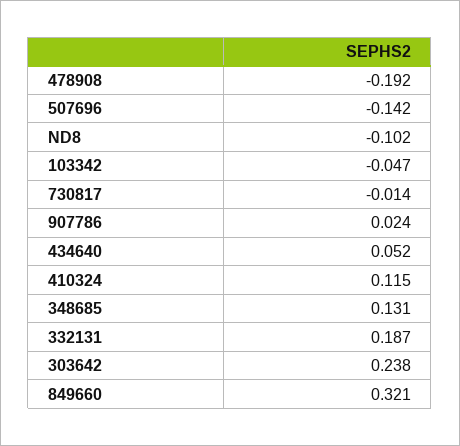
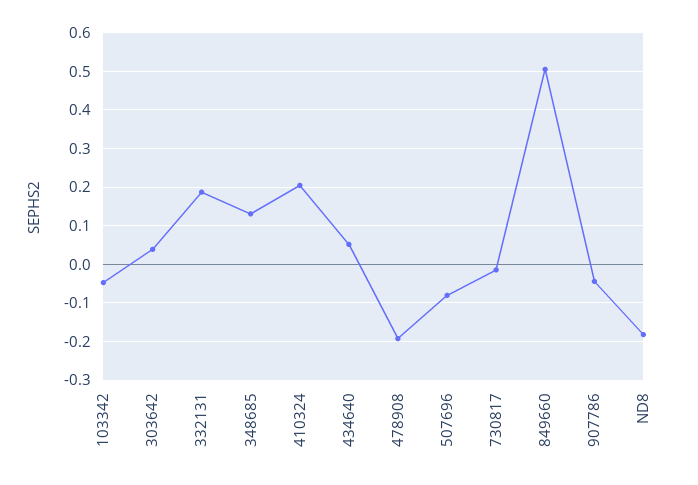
507696: -0.142 -> -0.08
ND8: -0.102 -> -0.18
907786: 0.024 -> -0.04
410324: 0.115 -> 0.2
303642: 0.238 -> 0.04
849660: 0.321 -> 0.5

